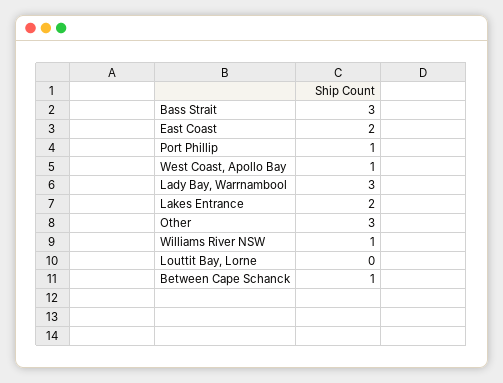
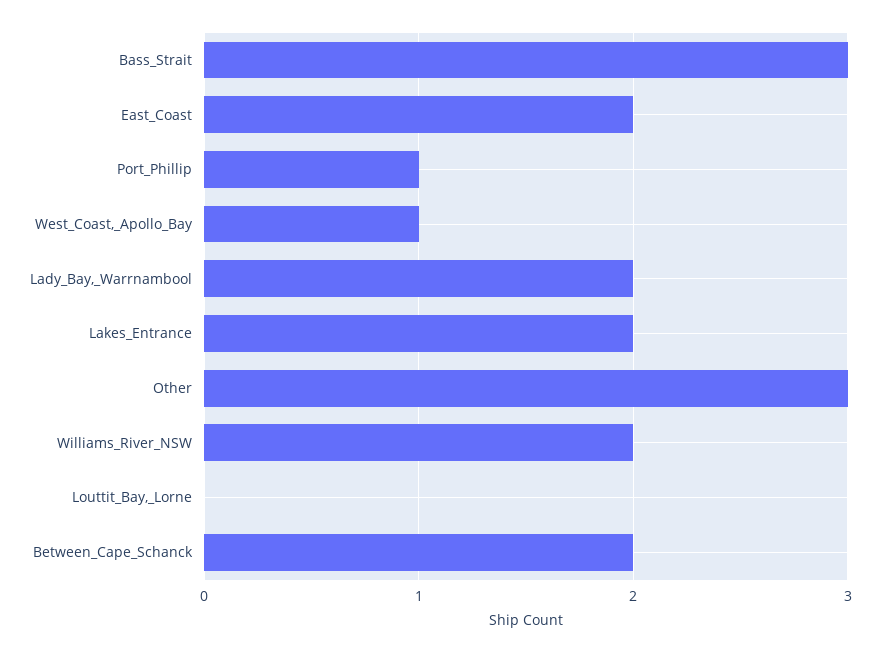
Lady Bay, Warrnambool: 3 -> 2
Williams River NSW: 1 -> 2
Between Cape Schanck: 1 -> 2

